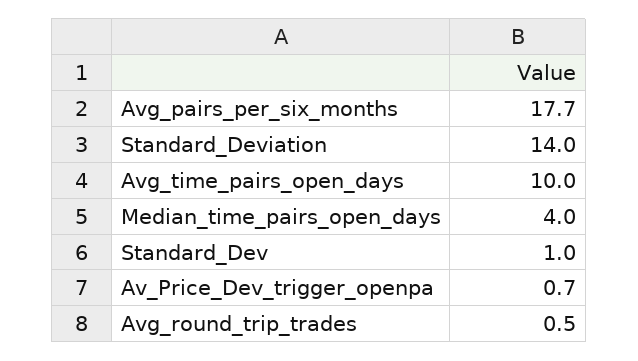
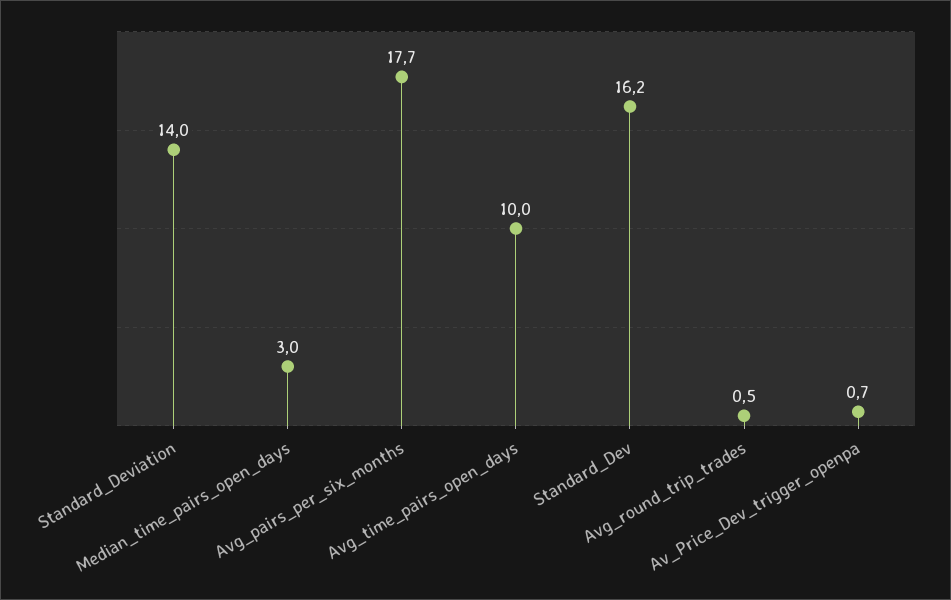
Median_time_pairs_open_days: 4 -> 3
Standard_Dev: 1 -> 16.2

